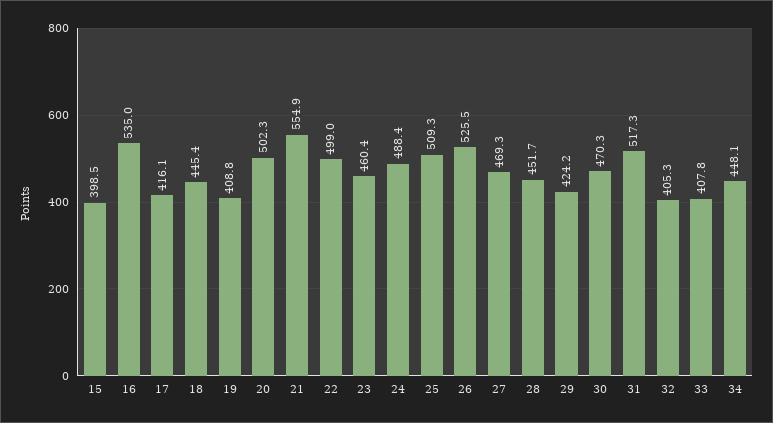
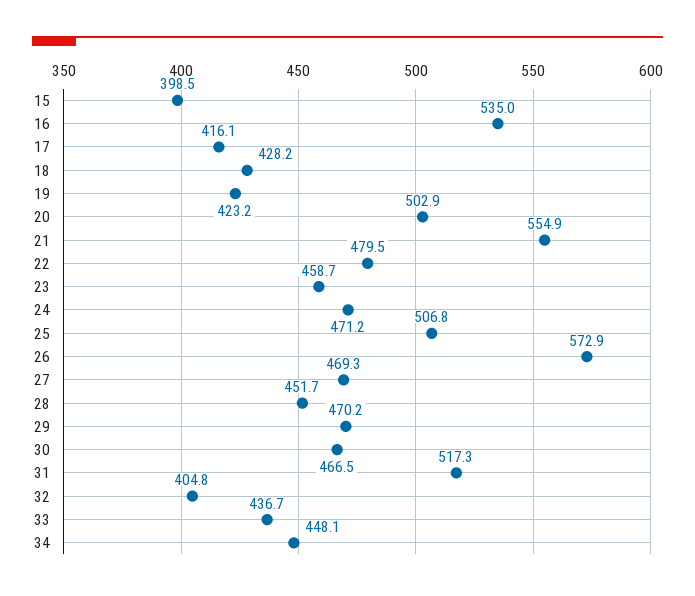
18: 445.4 -> 428.2
19: 408.8 -> 423.2
20: 502.3 -> 502.9
22: 499 -> 479.5
23: 460.4 -> 458.7
24: 488.4 -> 471.2
25: 509.3 -> 506.8
26: 525.5 -> 572.9
29: 424.2 -> 470.2
30: 470.3 -> 466.5
32: 405.3 -> 404.8
33: 407.8 -> 436.7

